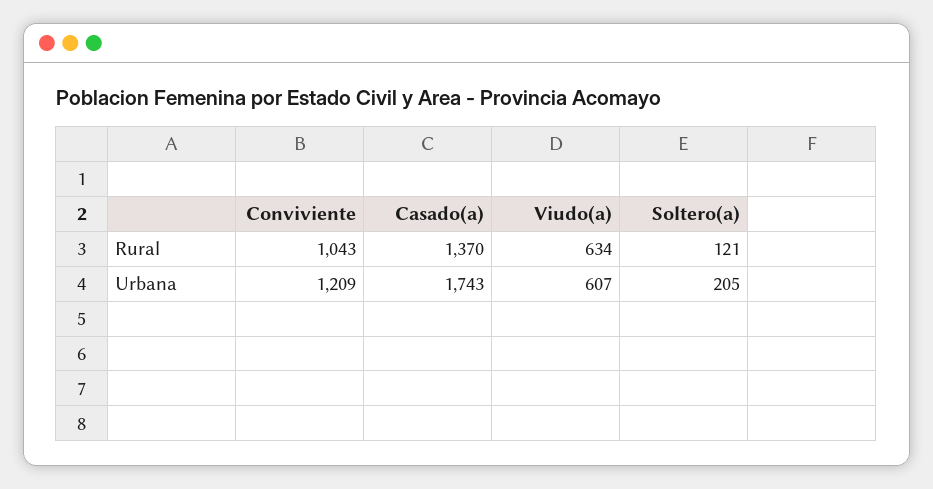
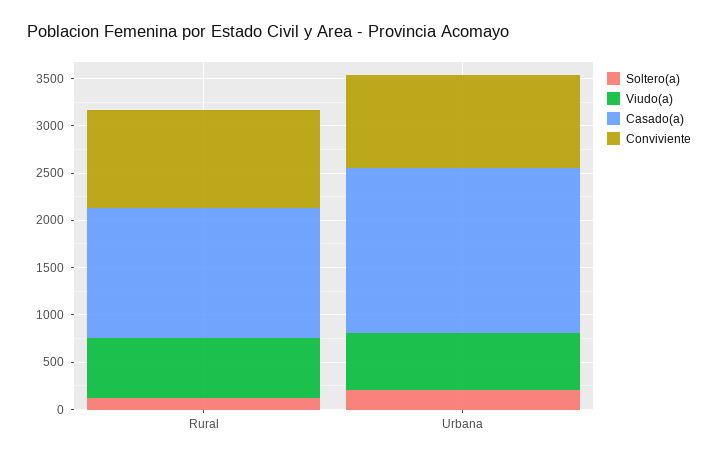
Conviviente, Urbana: 1209 -> 1000

